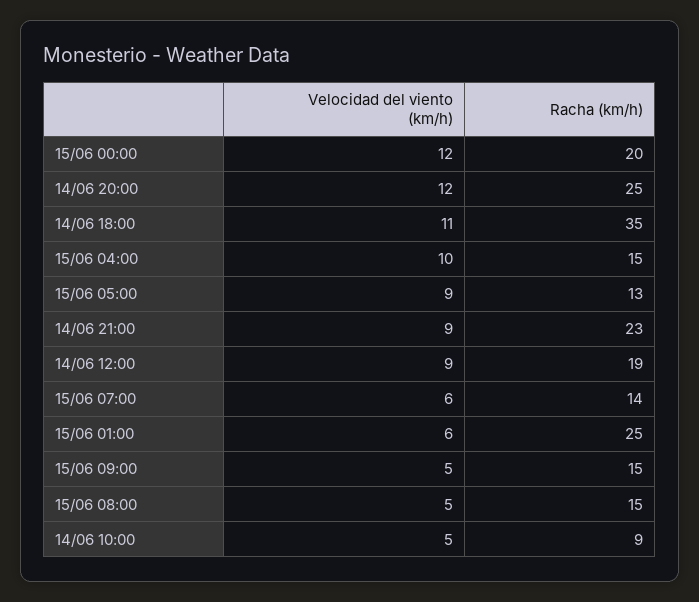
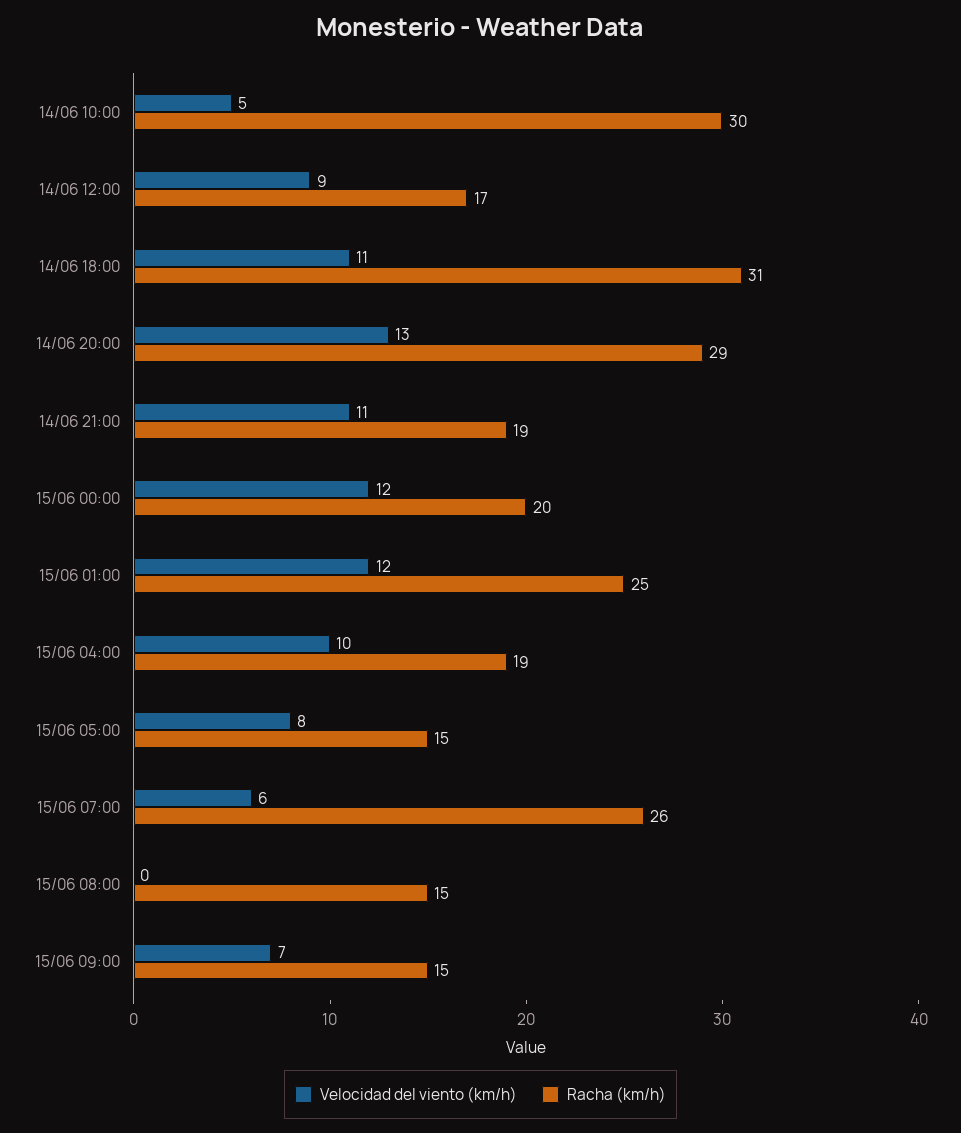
Velocidad del viento (km/h), 14/06 20:00: 12 -> 13
Racha (km/h), 14/06 20:00: 25 -> 29
Racha (km/h), 14/06 18:00: 35 -> 31
Racha (km/h), 15/06 04:00: 15 -> 19
Velocidad del viento (km/h), 15/06 05:00: 9 -> 8
Racha (km/h), 15/06 05:00: 13 -> 15
Velocidad del viento (km/h), 14/06 21:00: 9 -> 11
Racha (km/h), 14/06 21:00: 23 -> 19
Racha (km/h), 14/06 12:00: 19 -> 17
Racha (km/h), 15/06 07:00: 14 -> 26
Velocidad del viento (km/h), 15/06 01:00: 6 -> 12
Velocidad del viento (km/h), 15/06 09:00: 5 -> 7
Velocidad del viento (km/h), 15/06 08:00: 5 -> 0
Racha (km/h), 14/06 10:00: 9 -> 30

